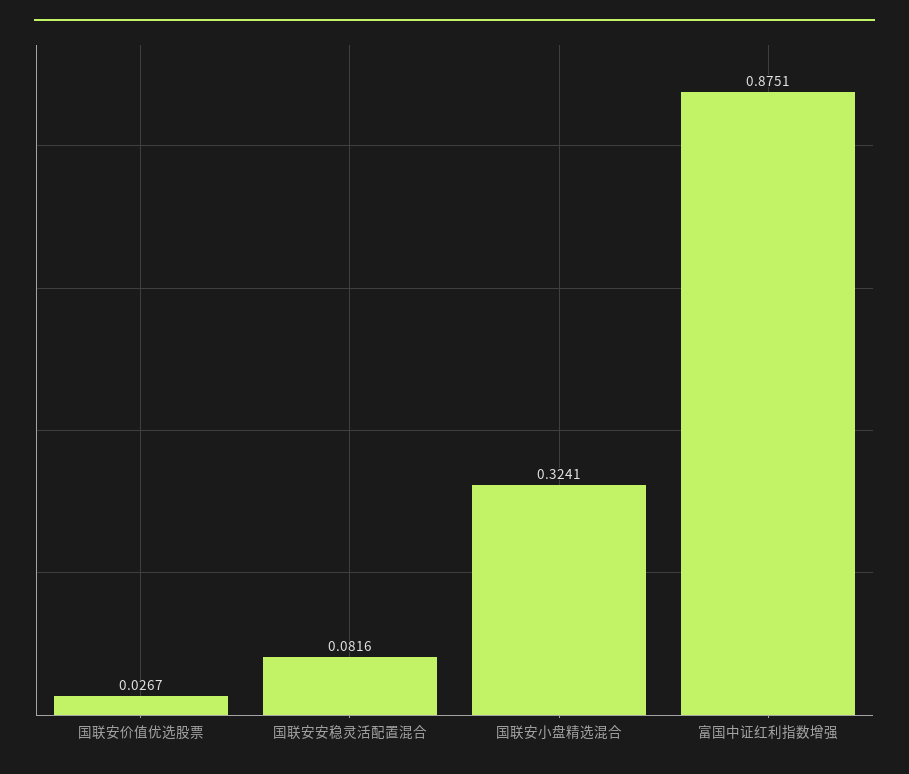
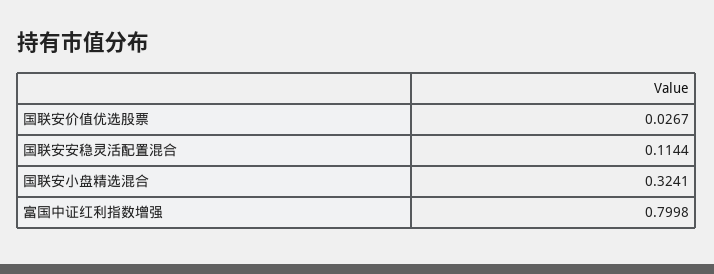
国联安安稳灵活配置混合: 0.0816 -> 0.1144
富国中证红利指数增强: 0.8751 -> 0.7998

